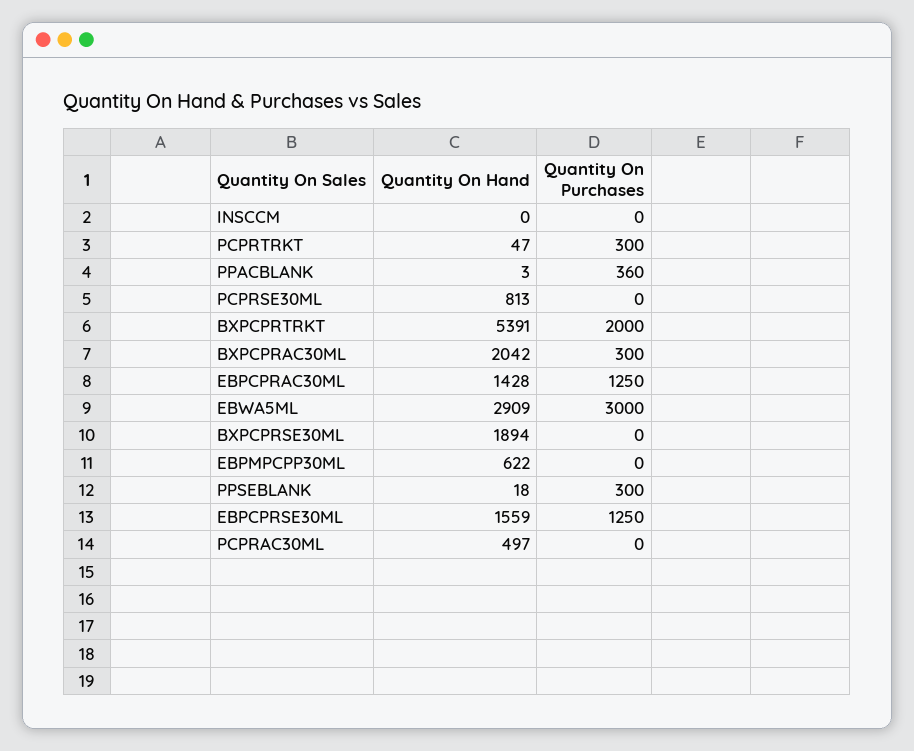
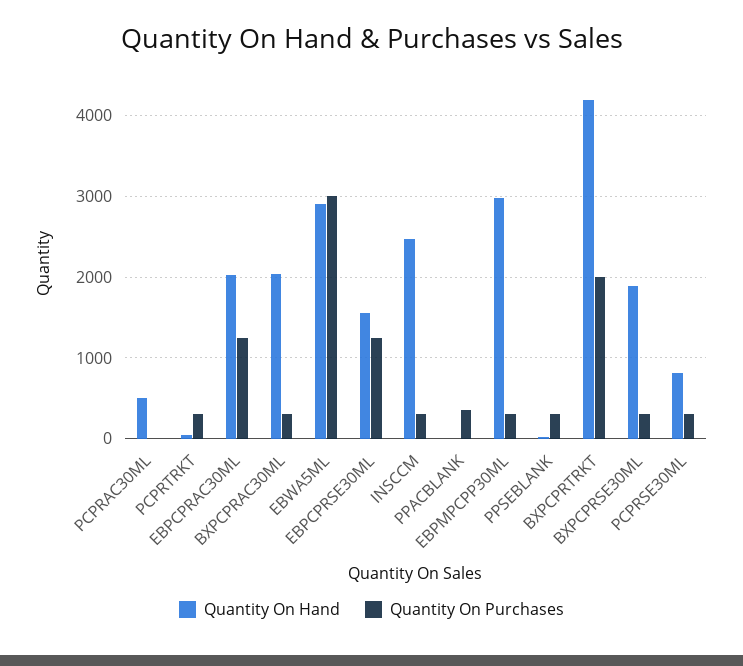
Quantity On Hand, INSCCM: 0 -> 2500
Quantity On Purchases, INSCCM: 0 -> 300
Quantity On Purchases, PCPRSE30ML: 0 -> 300
Quantity On Hand, BXPCPRTRKT: 5391 -> 4200
Quantity On Hand, EBPCPRAC30ML: 1428 -> 2000
Quantity On Purchases, BXPCPRSE30ML: 0 -> 300
Quantity On Hand, EBPMPCPP30ML: 622 -> 3000
Quantity On Purchases, EBPMPCPP30ML: 0 -> 300

